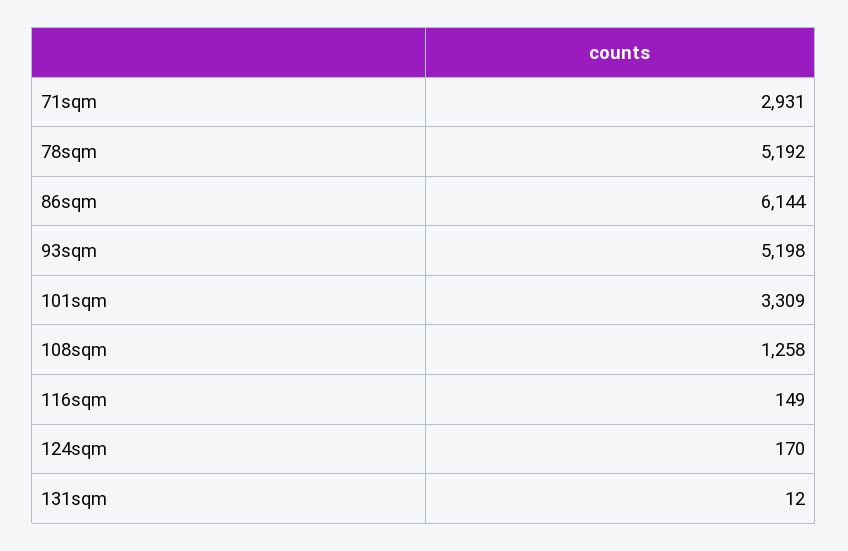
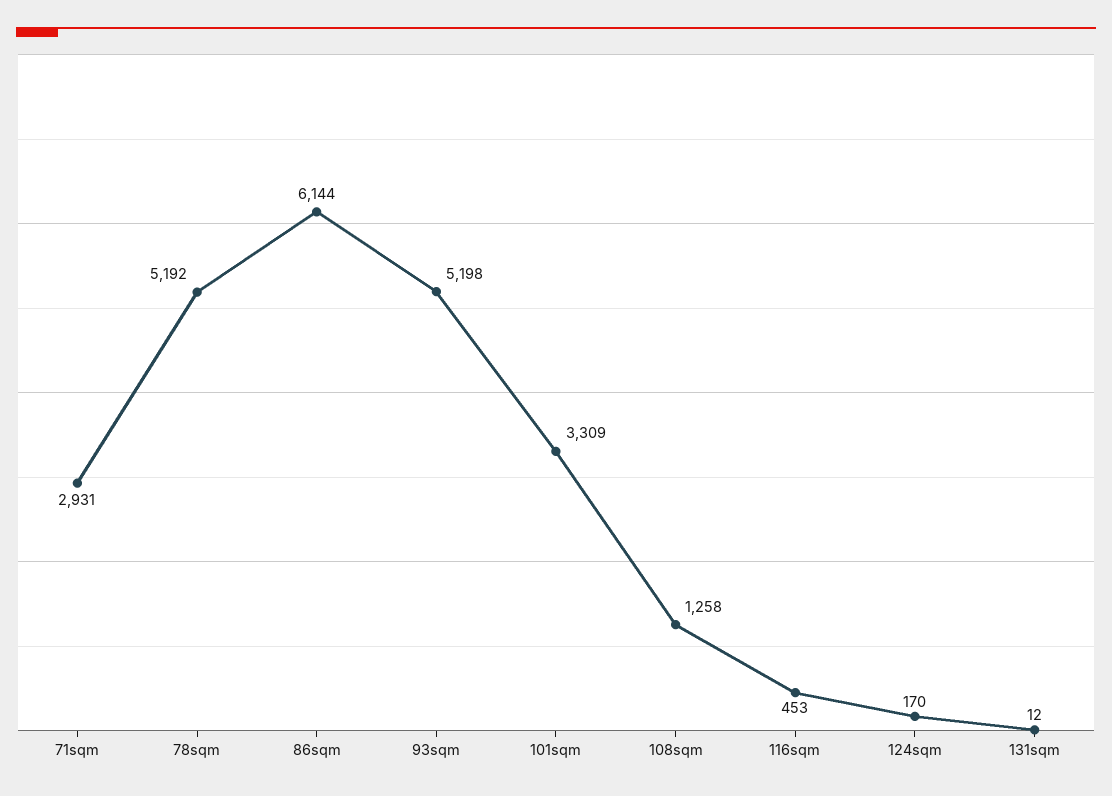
116sqm: 149 -> 453

